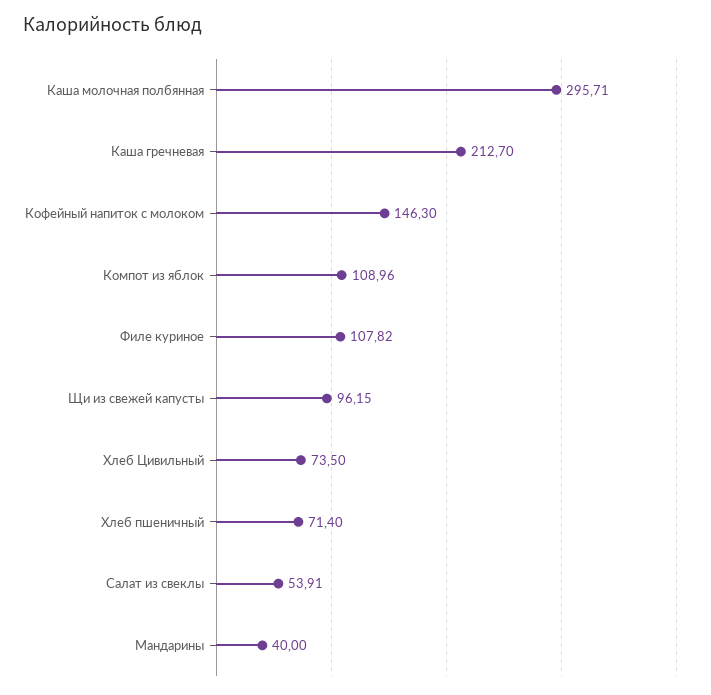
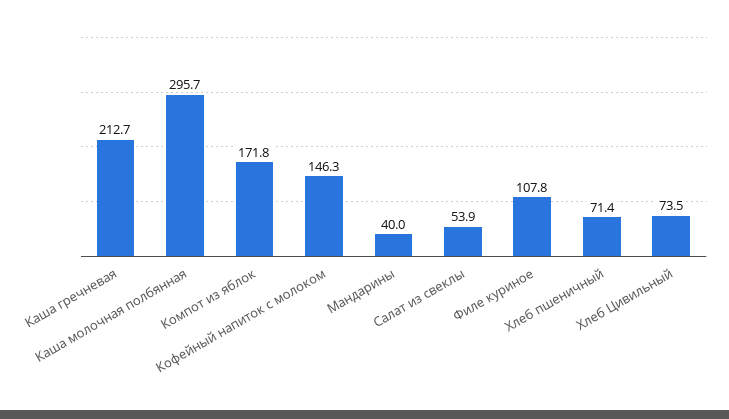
Компот из яблок: 108.96 -> 171.8
Щи из свежей капусты: 96.15 -> none

